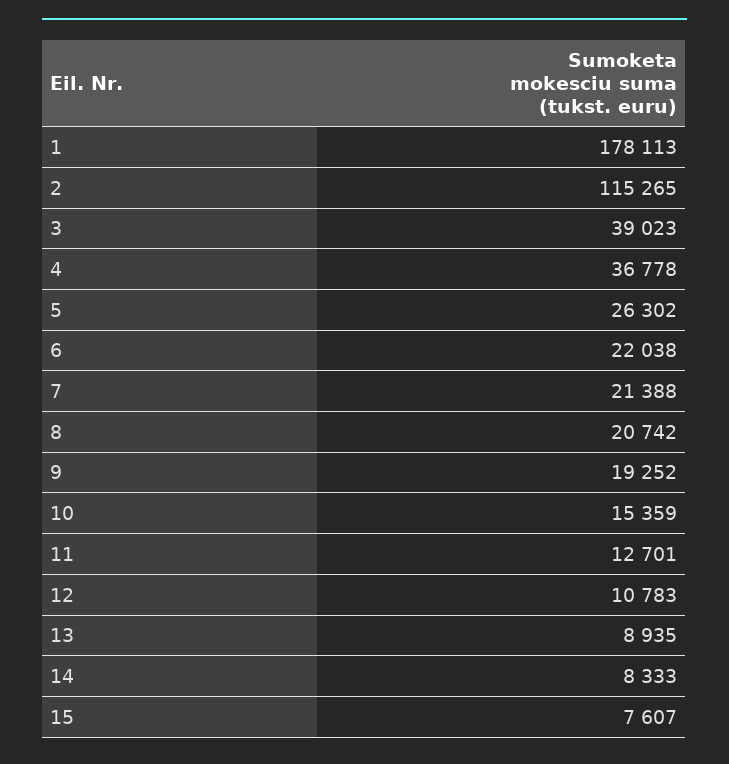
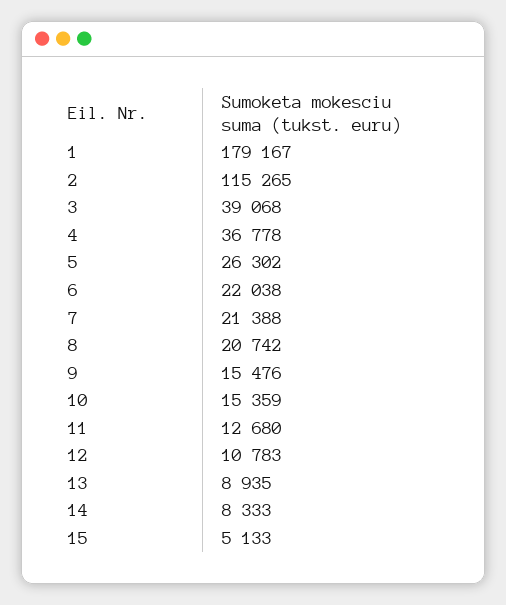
1: 178113 -> 179167
3: 39023 -> 39068
9: 19252 -> 15476
11: 12701 -> 12680
15: 7607 -> 5133

